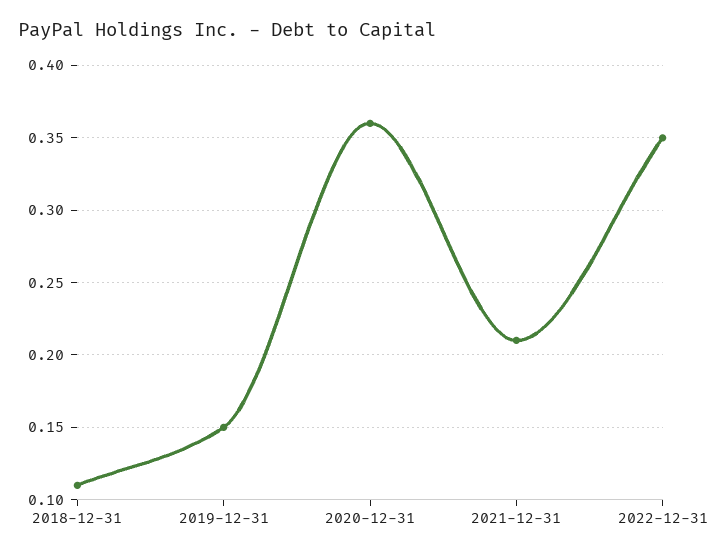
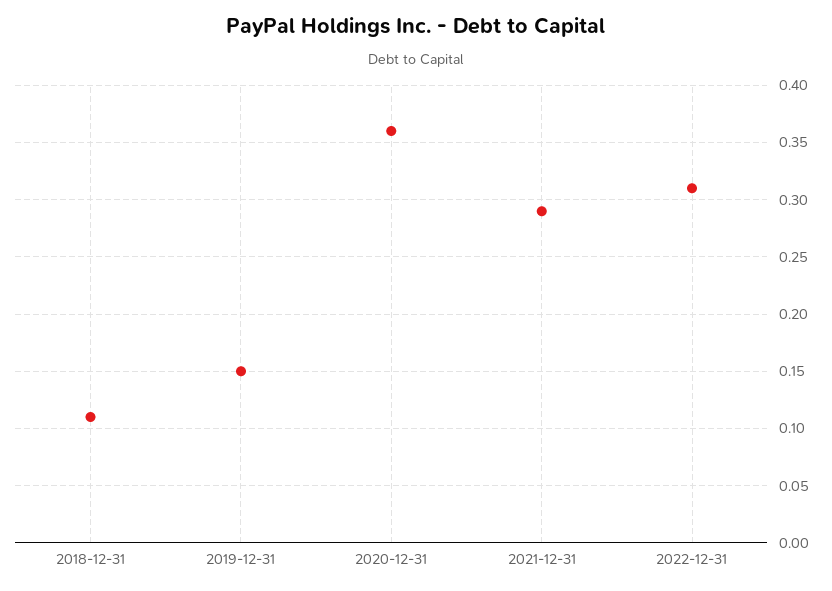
2021-12-31: 0.21 -> 0.29
2022-12-31: 0.35 -> 0.31

